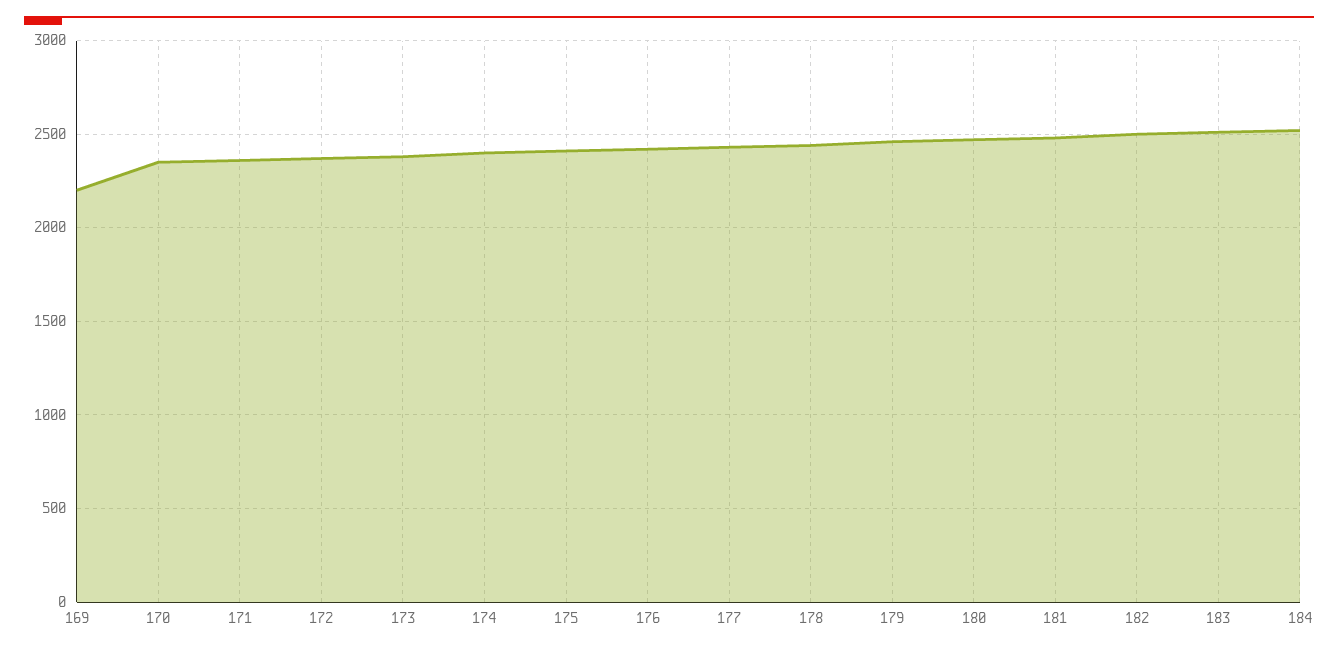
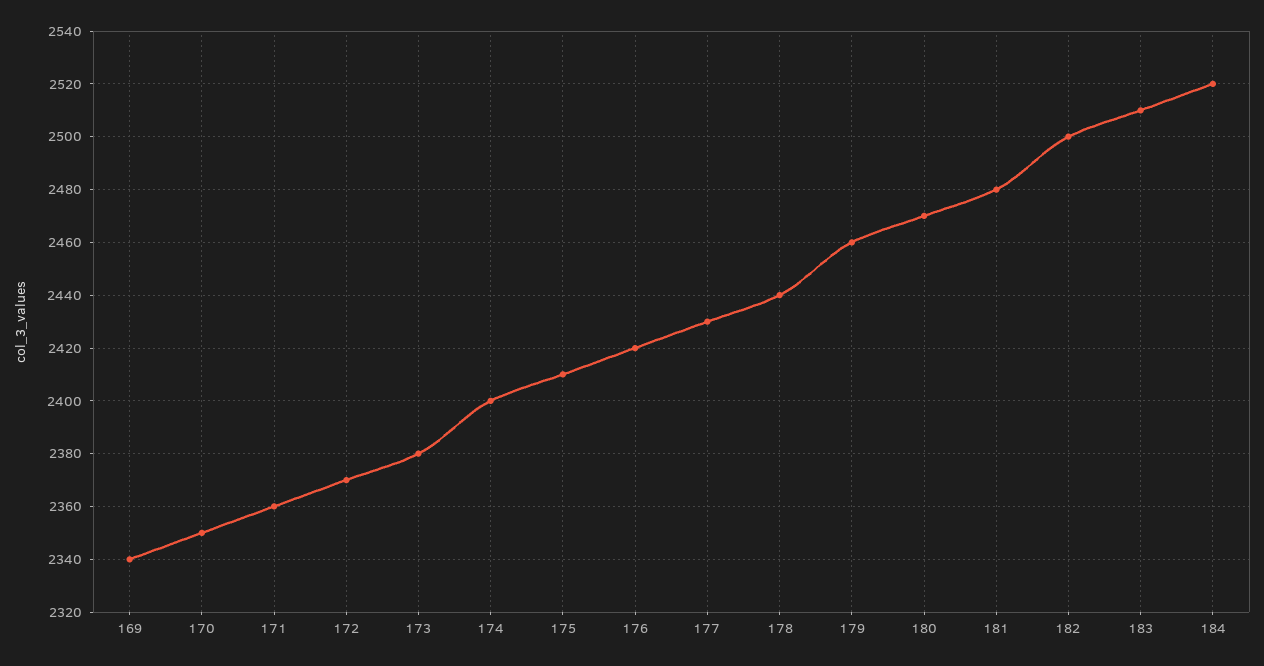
169: 2200 -> 2340

